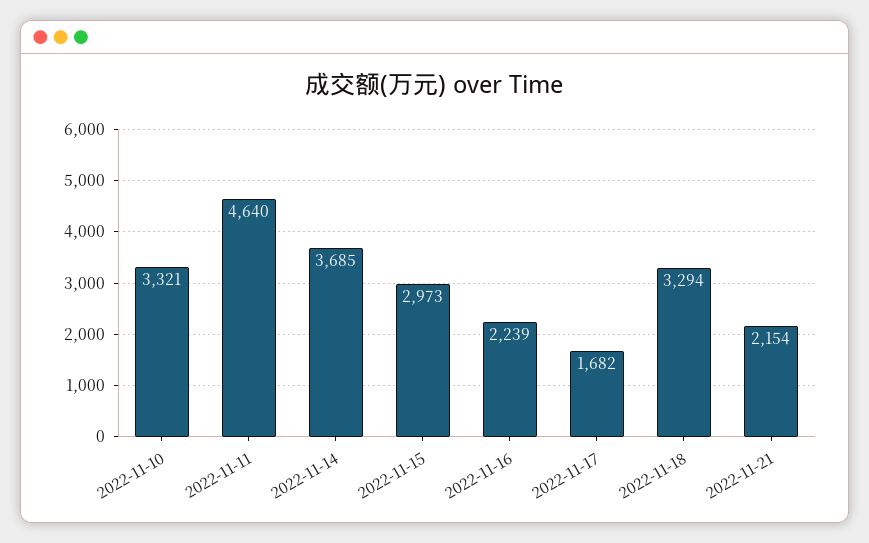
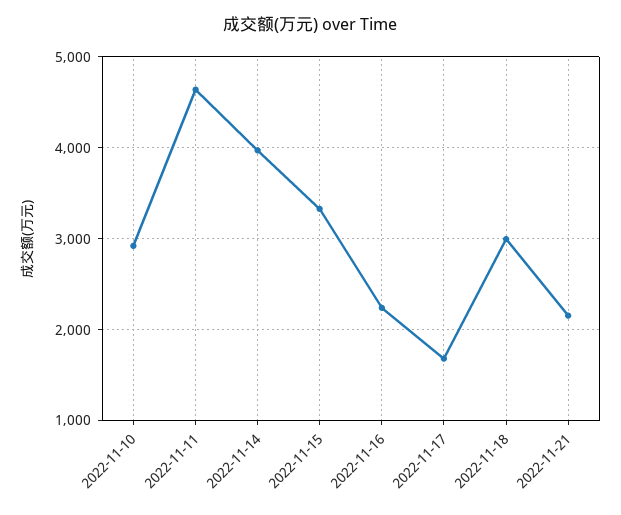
2022-11-10: 3321 -> 2900
2022-11-14: 3685 -> 4000
2022-11-15: 2973 -> 3300
2022-11-18: 3294 -> 3000

